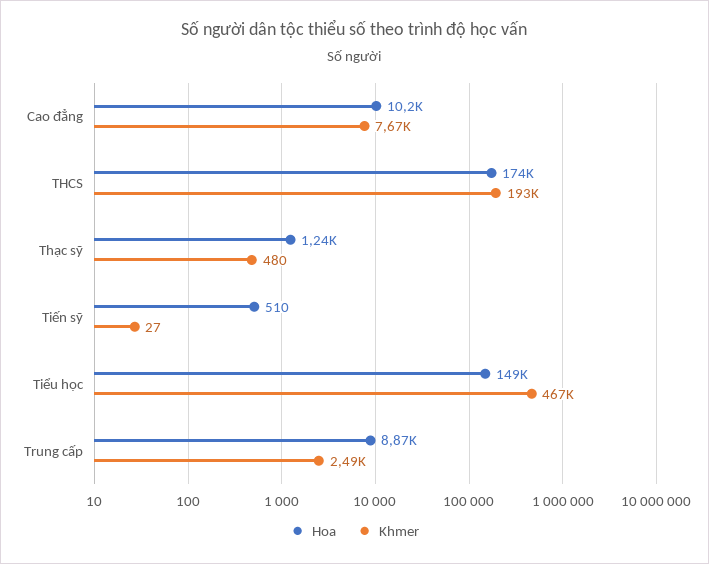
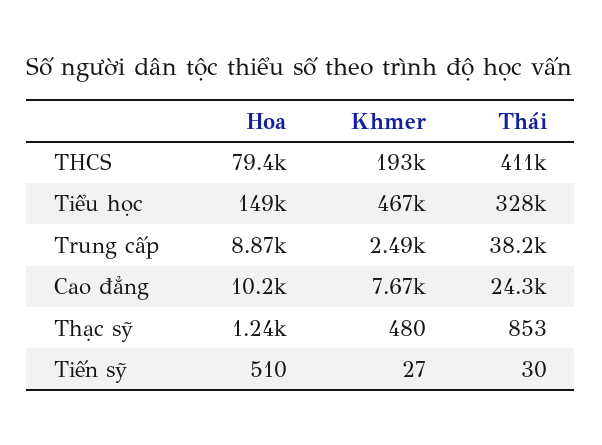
Hoa, THCS: 174000 -> 79400
Thái, THCS: none -> 411000
Thái, Tiểu học: none -> 328000
Thái, Trung cấp: none -> 38200
Thái, Cao đẳng: none -> 24300
Thái, Thạc sỹ: none -> 853
Thái, Tiến sỹ: none -> 30

